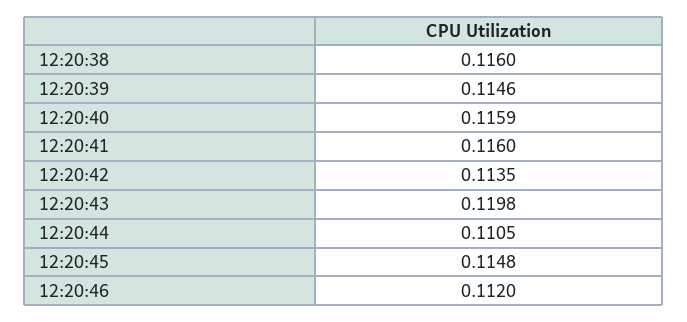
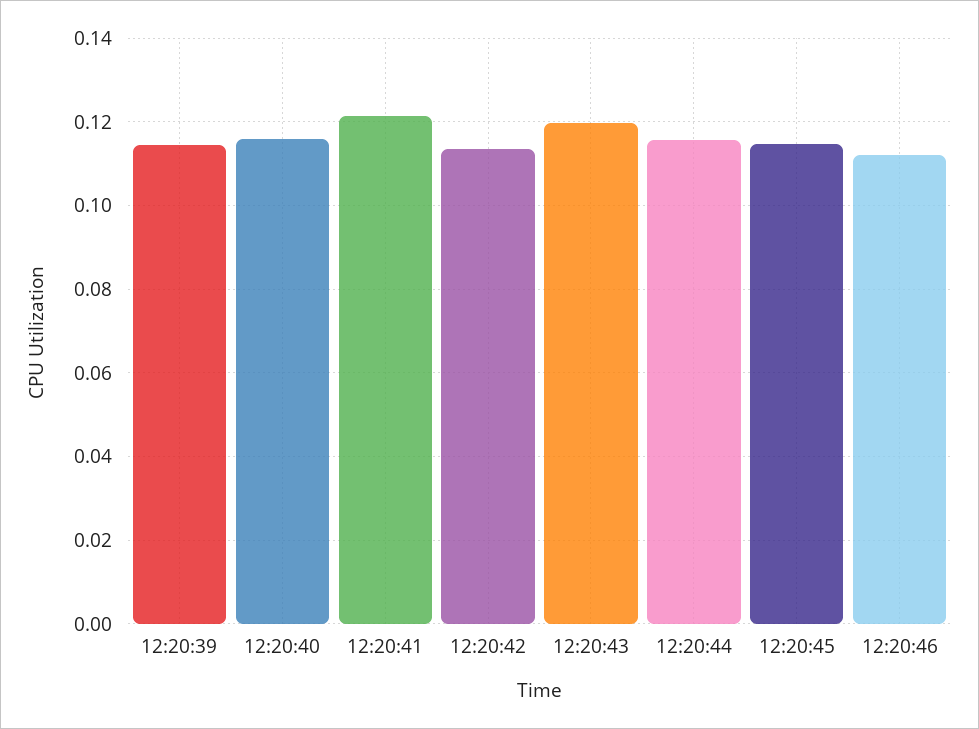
12:20:38: 0.116 -> none
12:20:41: 0.116 -> 0.122
12:20:44: 0.1105 -> 0.116

